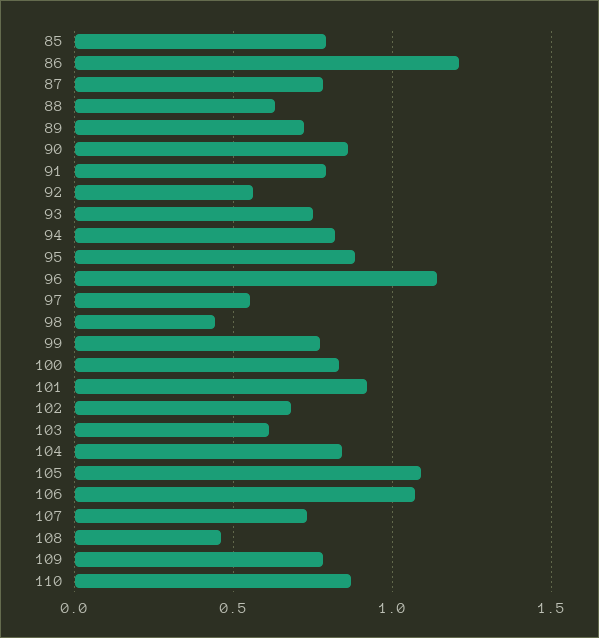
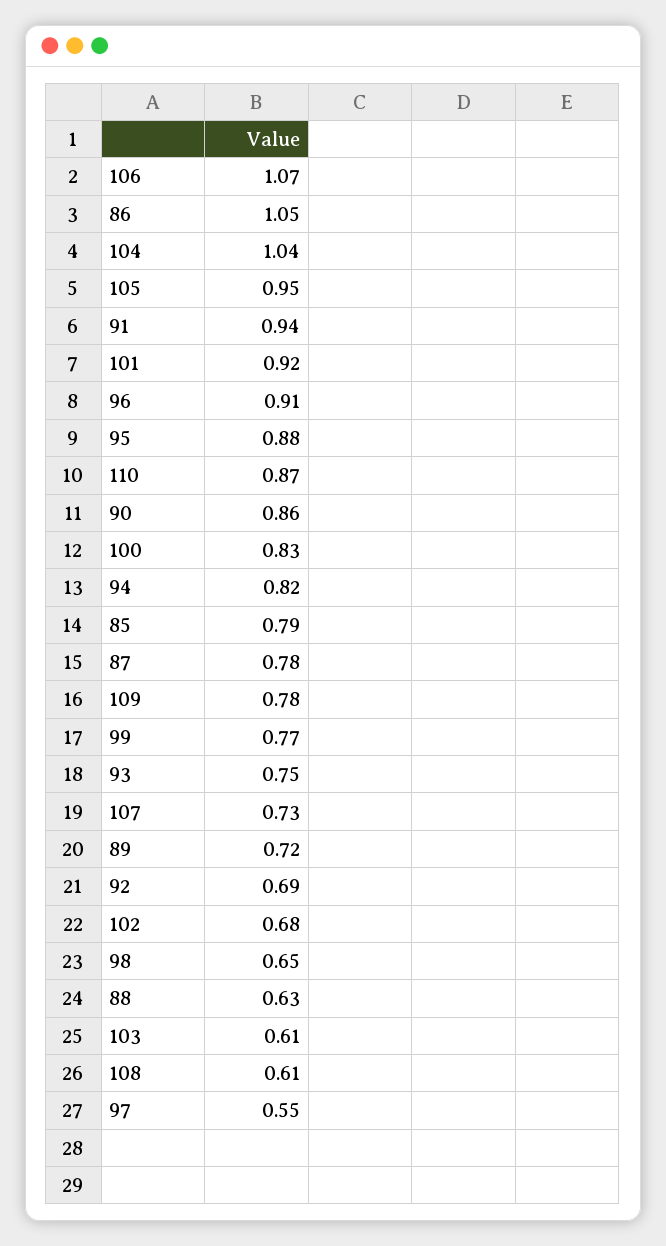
86: 1.2 -> 1.05
91: 0.8 -> 0.94
92: 0.55 -> 0.69
96: 1.15 -> 0.91
98: 0.45 -> 0.65
104: 0.85 -> 1.04
105: 1.1 -> 0.95
108: 0.45 -> 0.61

